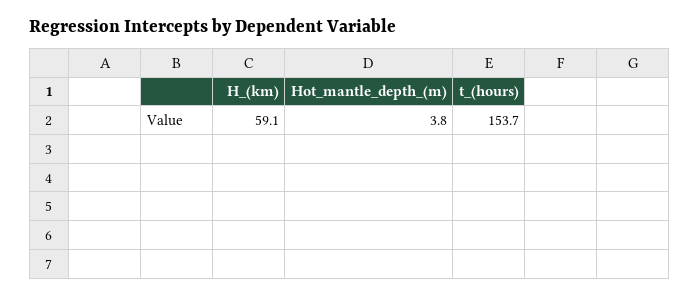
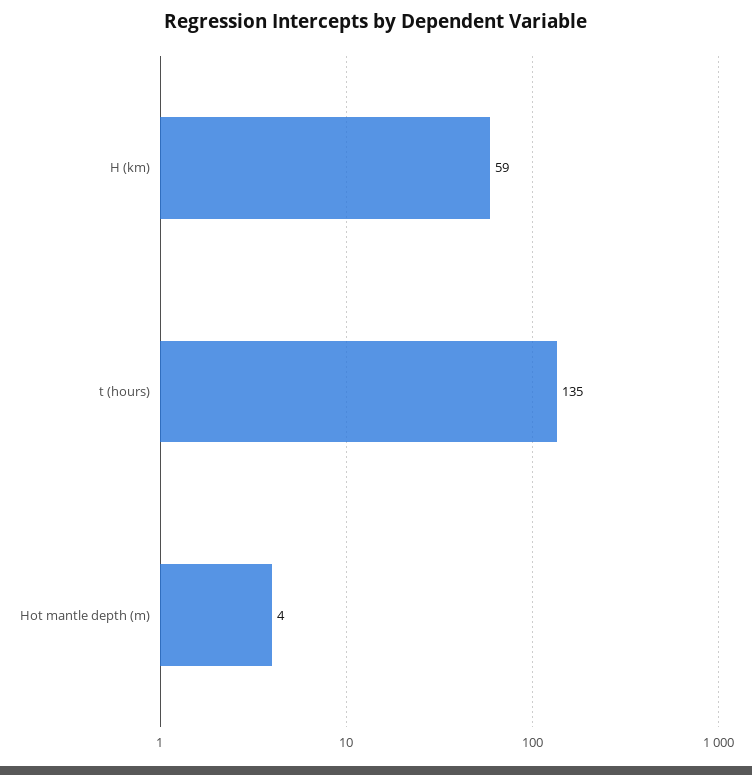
t_(hours): 153.7 -> 135

